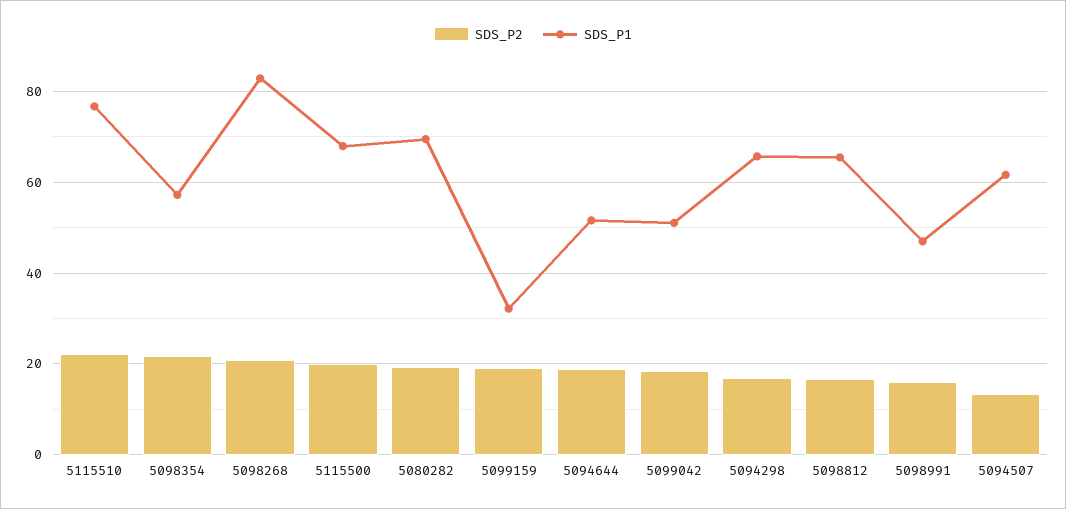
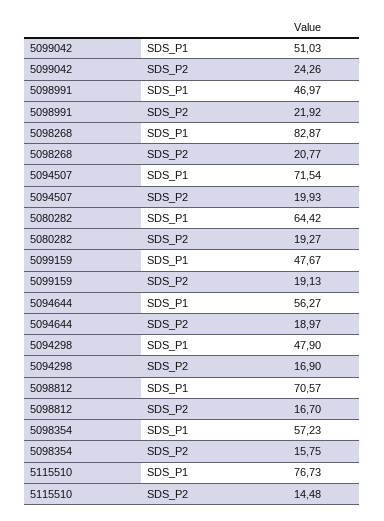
SDS_P2, 5115510: 22 -> 14.48
SDS_P2, 5098354: 22 -> 15.75
SDS_P2, 5115500: 20 -> none
SDS_P1, 5115500: 68 -> none
SDS_P1, 5080282: 70 -> 64.42
SDS_P1, 5099159: 32 -> 47.67
SDS_P1, 5094644: 52 -> 56.27
SDS_P2, 5099042: 18 -> 24.26
SDS_P1, 5094298: 66 -> 47.9
SDS_P1, 5098812: 66 -> 70.57
SDS_P2, 5098991: 16 -> 21.92
SDS_P2, 5094507: 14 -> 19.93
SDS_P1, 5094507: 62 -> 71.54

